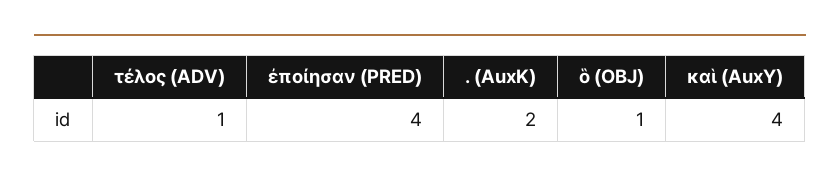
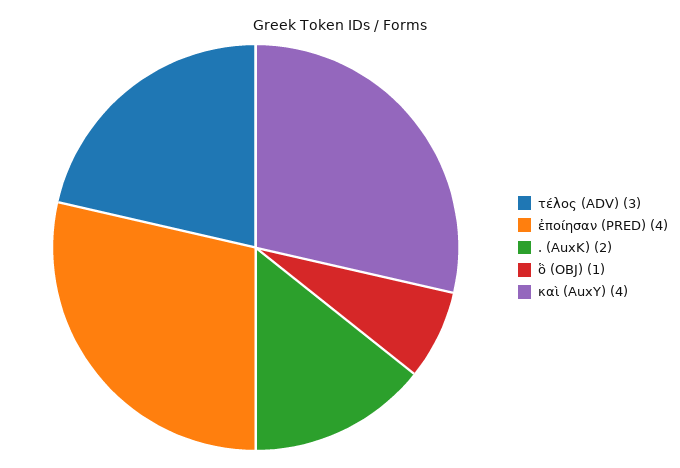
τέλος (ADV): 1 -> 3

